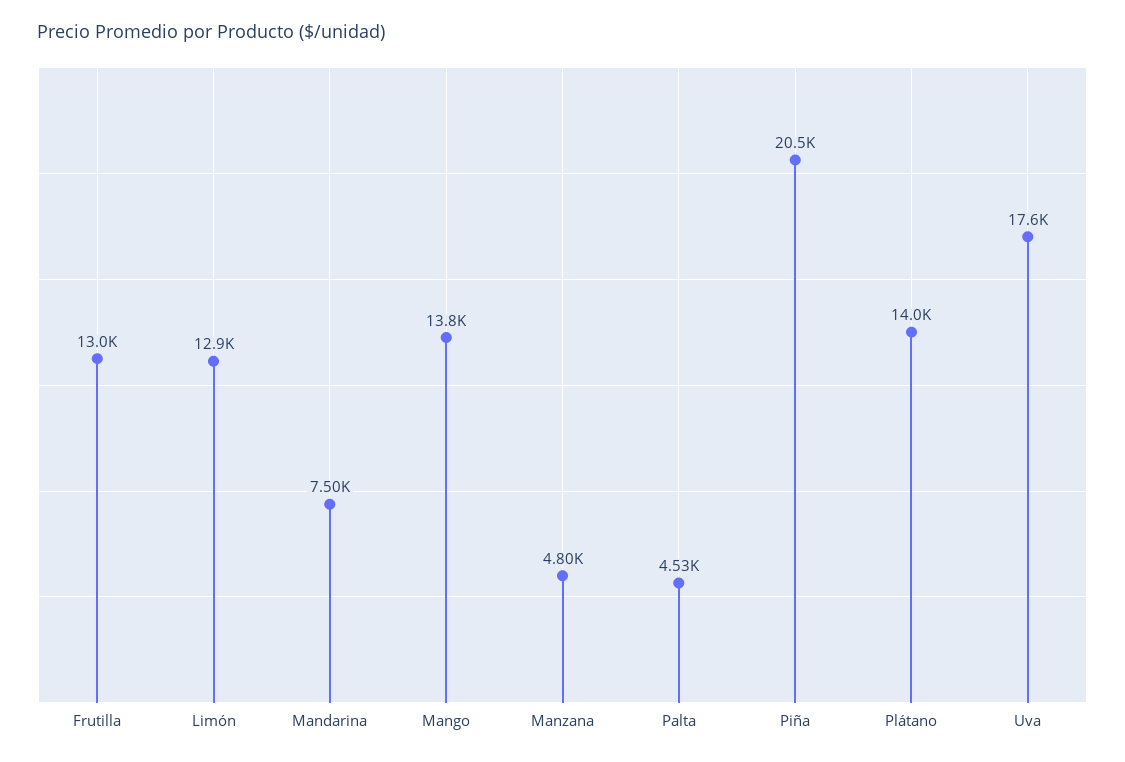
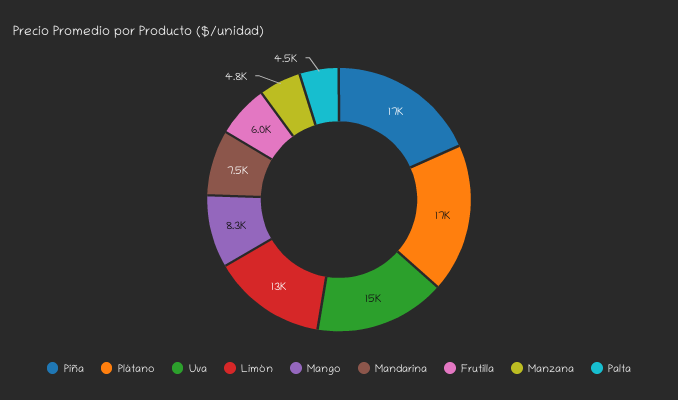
Frutilla: 13000 -> 6000
Mango: 13800 -> 8300
Piña: 20500 -> 17000
Plátano: 14000 -> 17000
Uva: 17600 -> 15000

